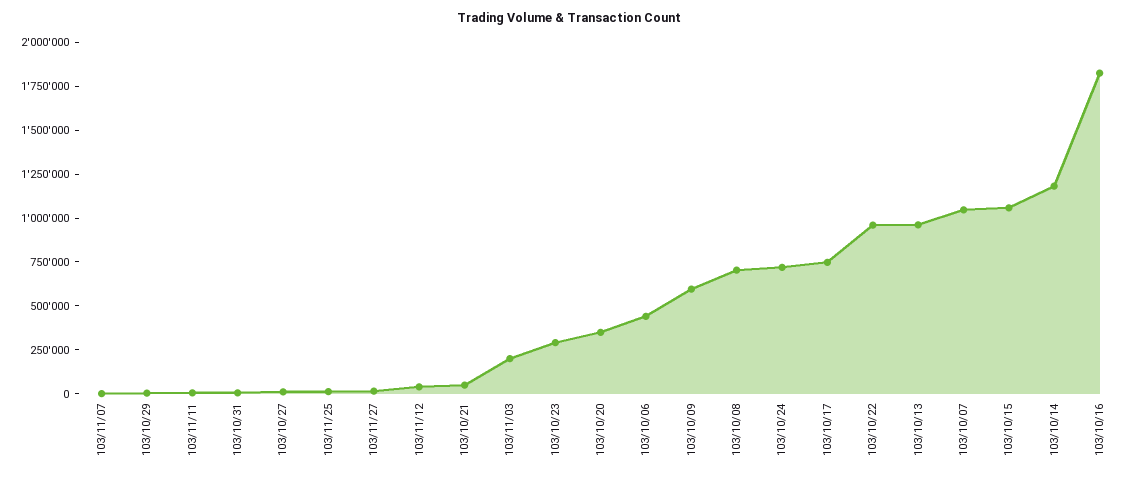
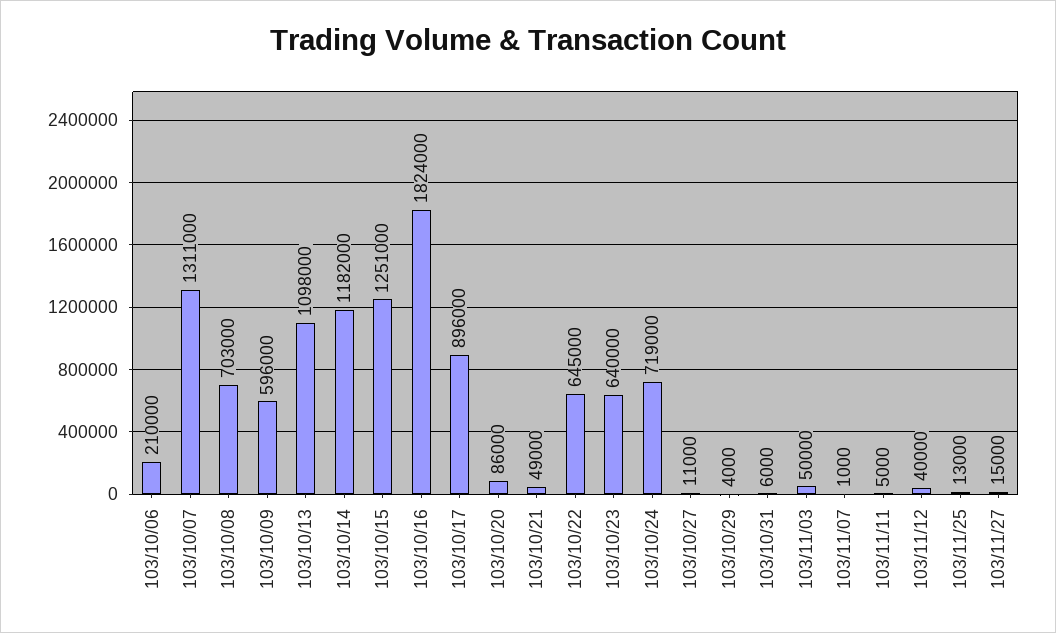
103/11/03: 200000 -> 50000
103/10/23: 300000 -> 640000
103/10/20: 350000 -> 86000
103/10/06: 450000 -> 210000
103/10/17: 750000 -> 896000
103/10/22: 950000 -> 645000
103/10/13: 950000 -> 1098000
103/10/07: 1050000 -> 1311000
103/10/15: 1050000 -> 1251000

